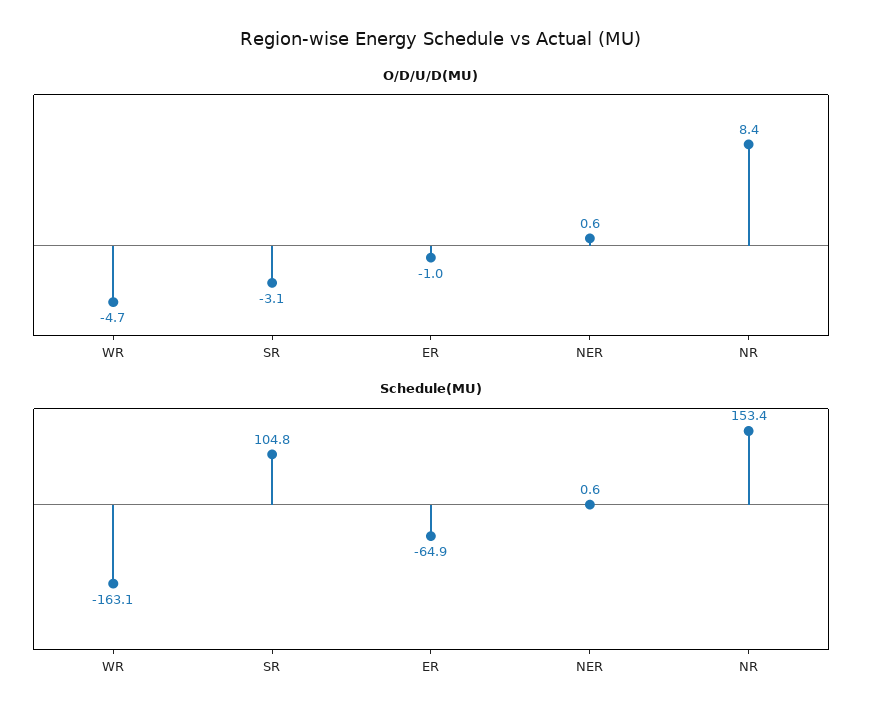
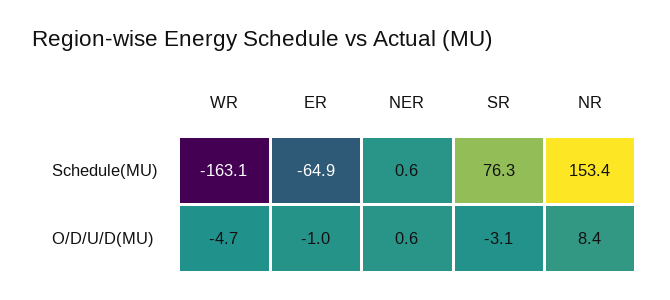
Schedule(MU), SR: 104.8 -> 76.3

